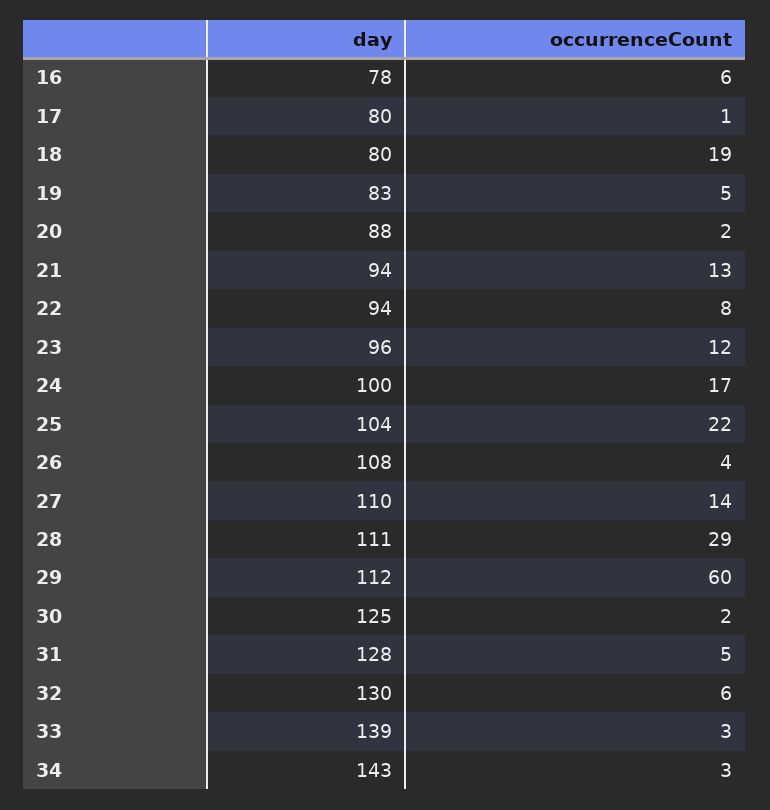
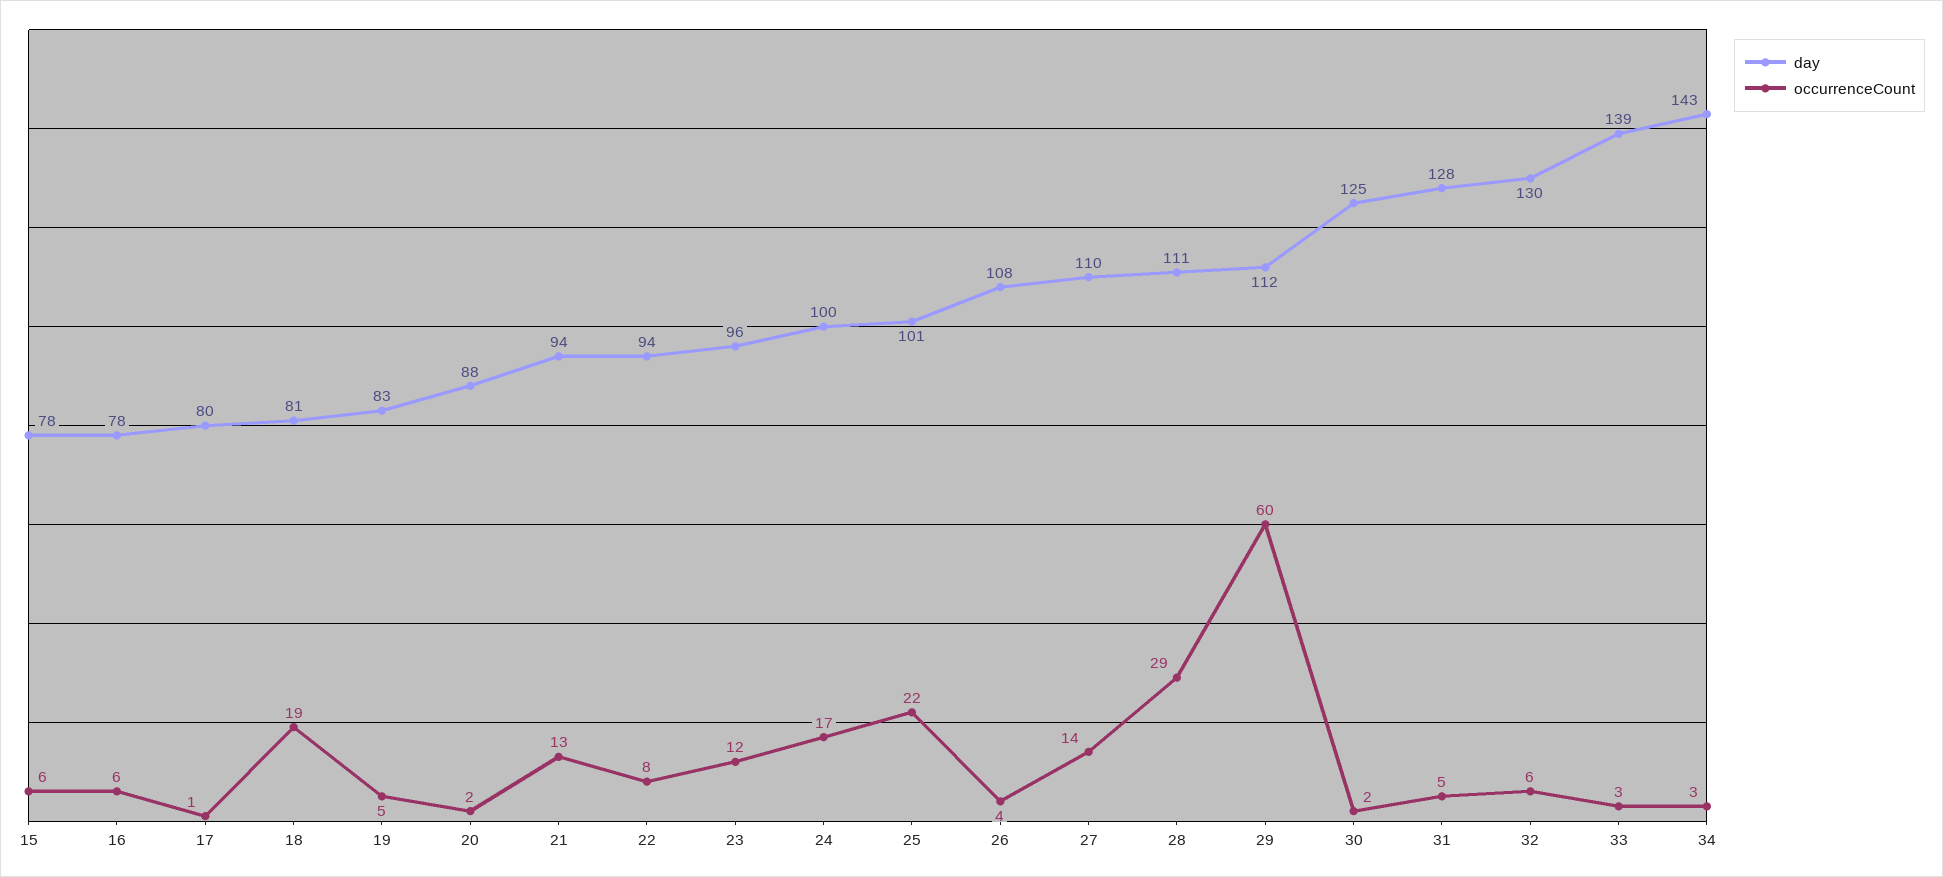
day, 18: 80 -> 81
day, 25: 104 -> 101
day, 15: none -> 78
occurrenceCount, 15: none -> 6

